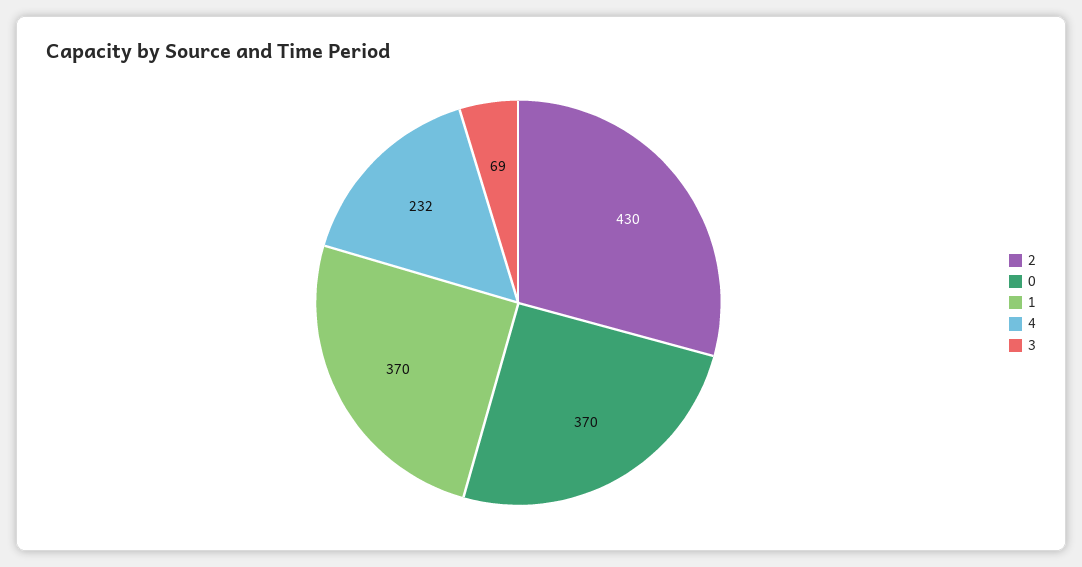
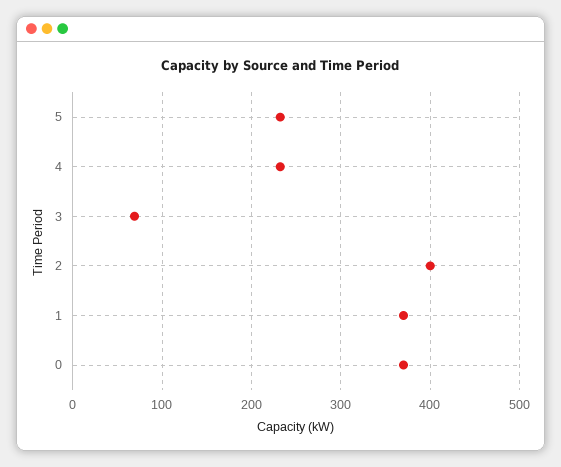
2: 430 -> 400
5: none -> 230

